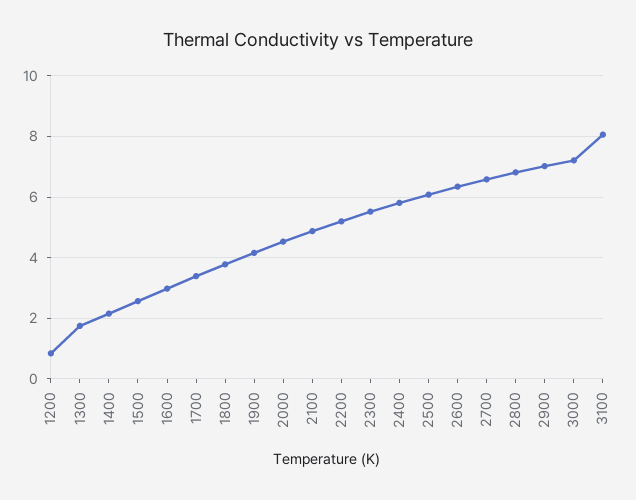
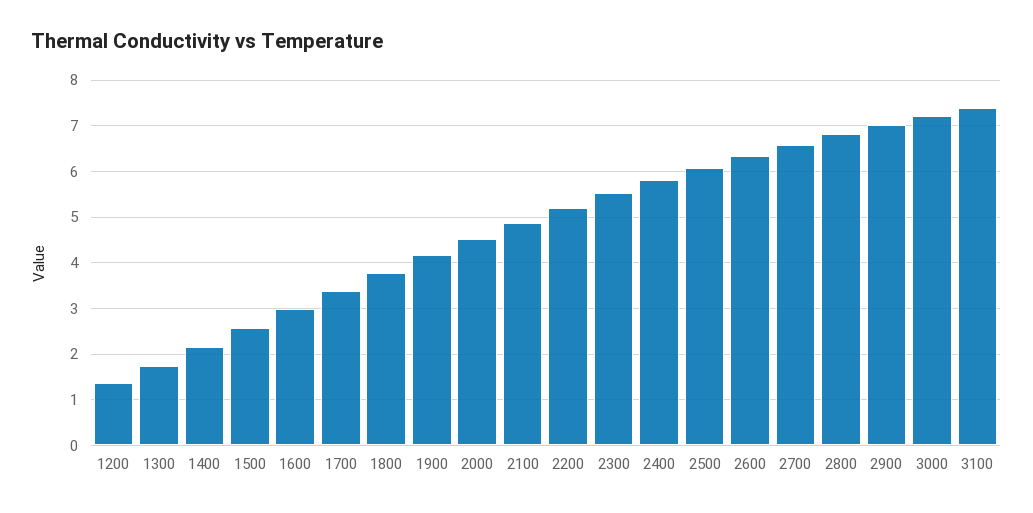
1200: 0.8 -> 1.4
3100: 8 -> 7.4

